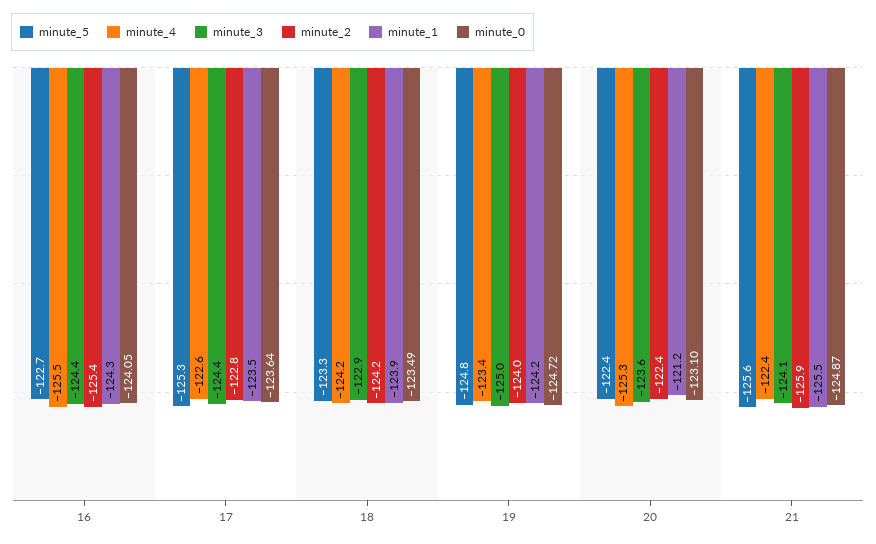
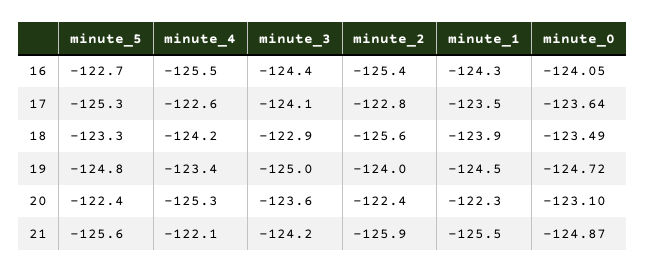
minute_3, 17: -124.4 -> -124.1
minute_2, 18: -124.2 -> -125.6
minute_1, 19: -124.2 -> -124.5
minute_1, 20: -121.2 -> -122.3
minute_4, 21: -122.4 -> -122.1
minute_3, 21: -124.1 -> -124.2

